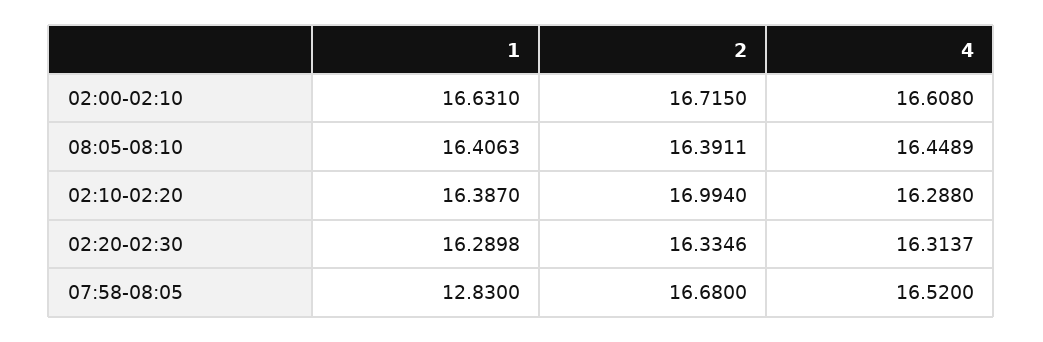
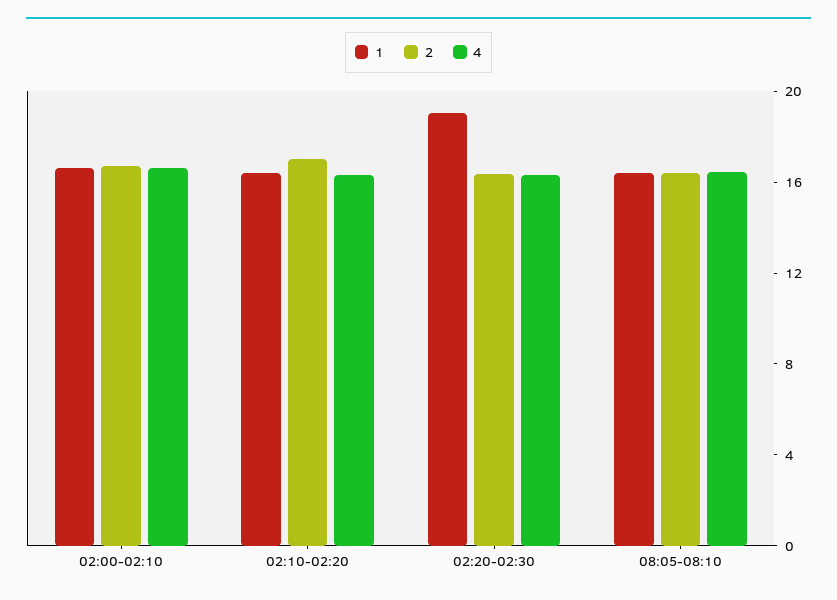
1, 02:20-02:30: 16.2898 -> 19
1, 07:58-08:05: 12.83 -> none
2, 07:58-08:05: 16.68 -> none
4, 07:58-08:05: 16.52 -> none

